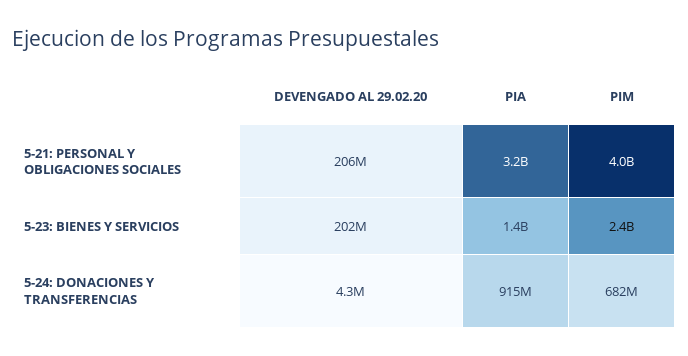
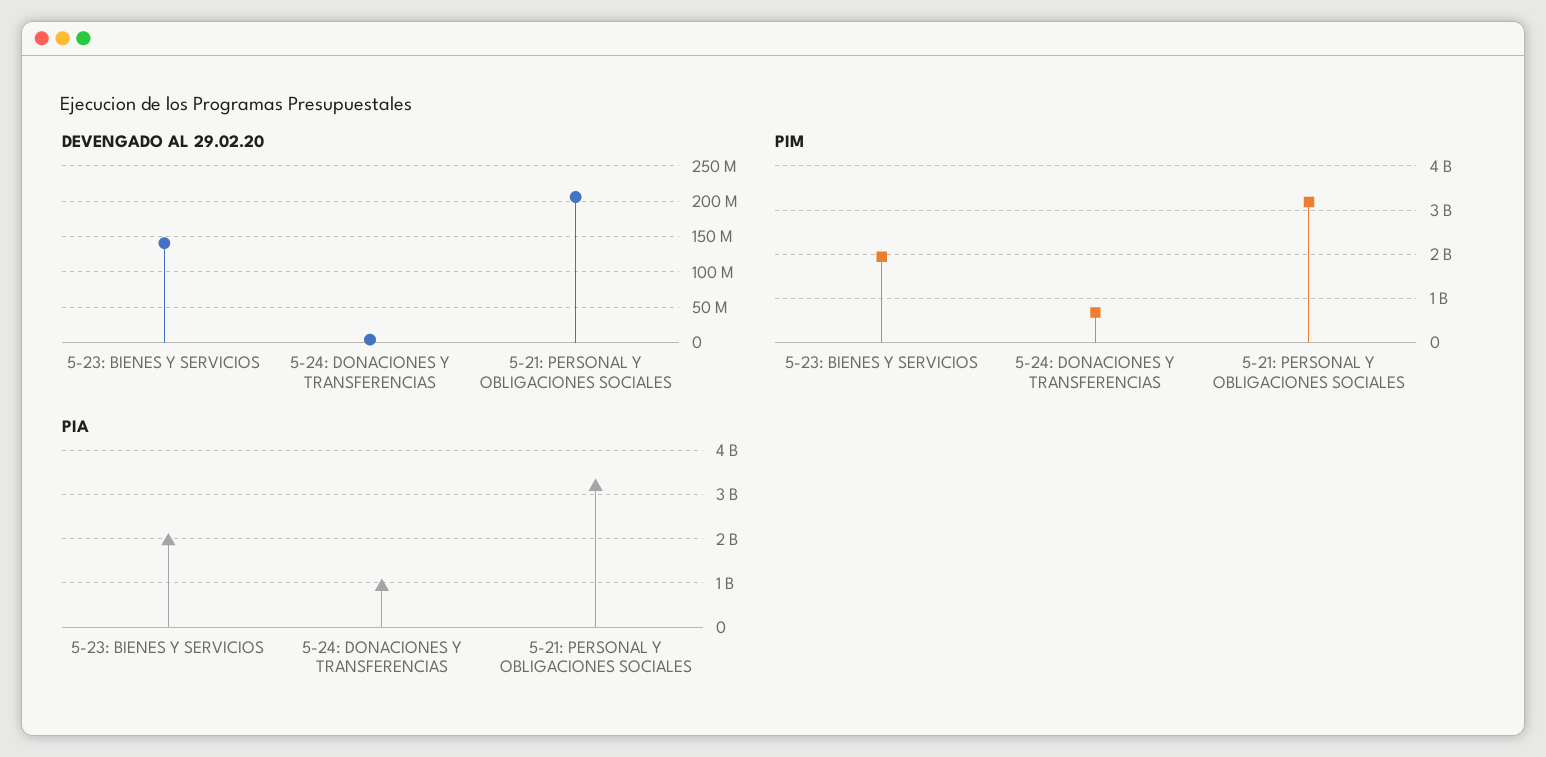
PIM, 5-21: PERSONAL Y OBLIGACIONES SOCIALES: 4000000000 -> 3200000000
DEVENGADO AL 29.02.20, 5-23: BIENES Y SERVICIOS: 202000000 -> 140000000
PIA, 5-23: BIENES Y SERVICIOS: 1400000000 -> 2000000000
PIM, 5-23: BIENES Y SERVICIOS: 2400000000 -> 2000000000

